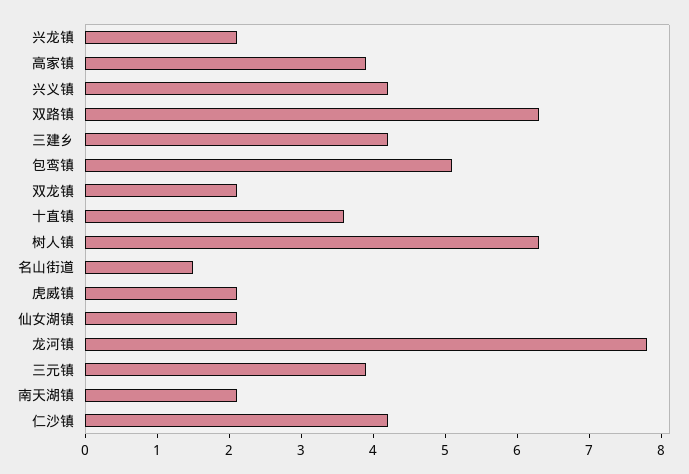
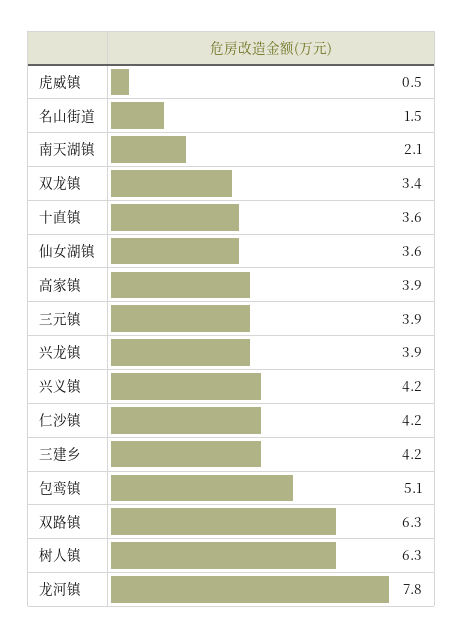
兴龙镇: 2 -> 3.9
双龙镇: 2 -> 3.4
虎威镇: 2 -> 0.5
仙女湖镇: 2 -> 3.6

